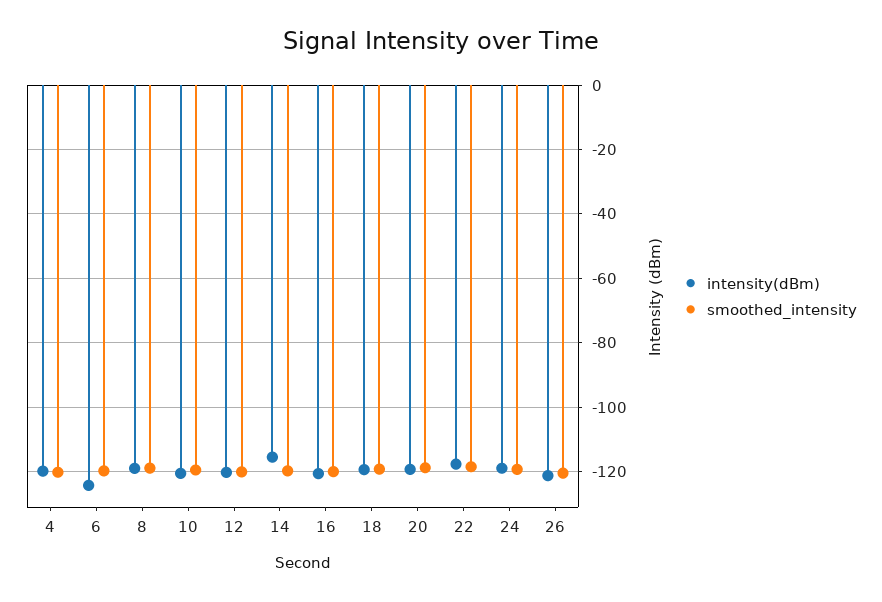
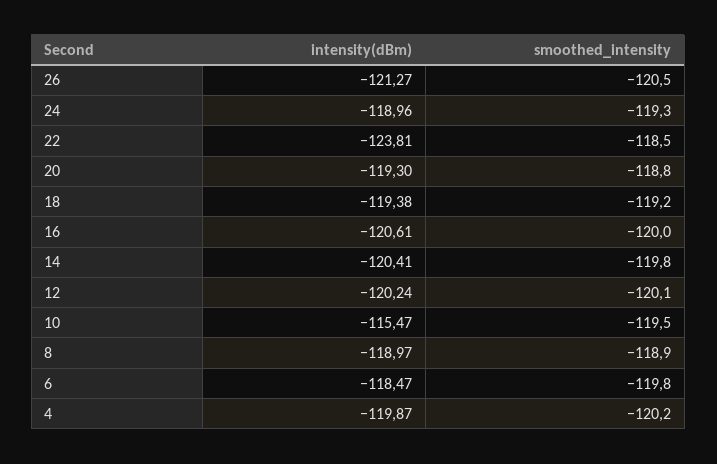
intensity(dBm), 6: -124 -> -118.47
intensity(dBm), 10: -120 -> -115.47
intensity(dBm), 14: -116 -> -120.41
intensity(dBm), 22: -118 -> -123.81

